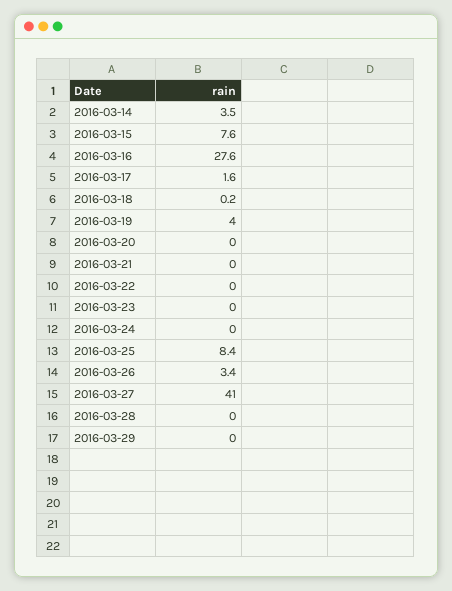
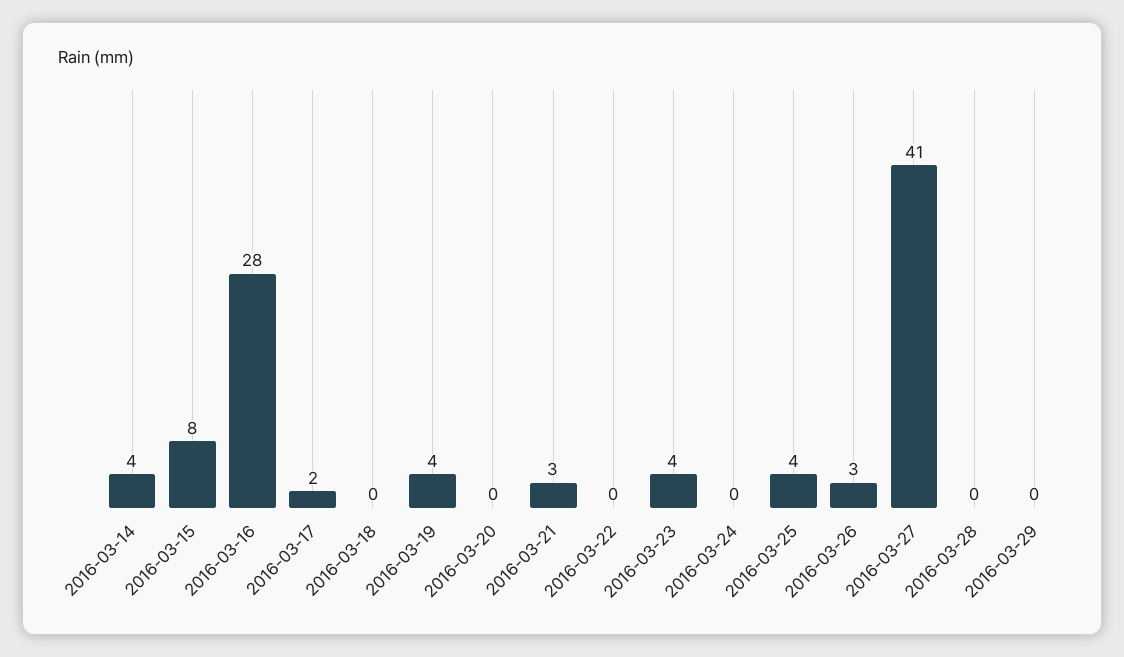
2016-03-21: 0 -> 3
2016-03-23: 0 -> 4
2016-03-25: 8.4 -> 4

